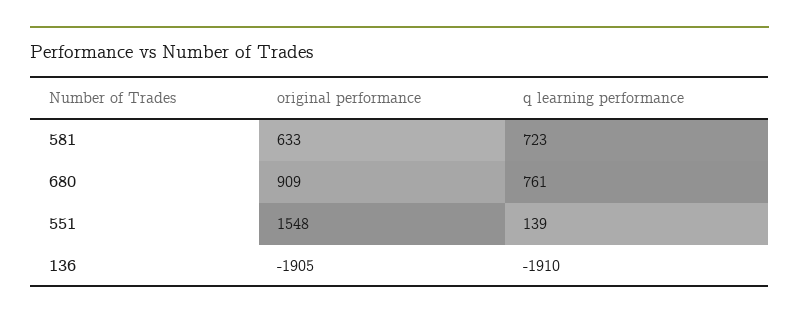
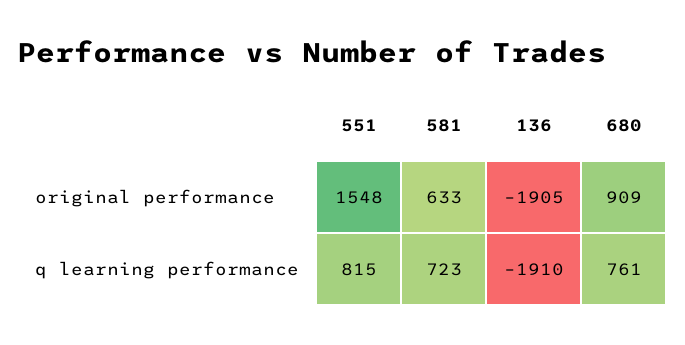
q learning performance, 551: 139 -> 815

